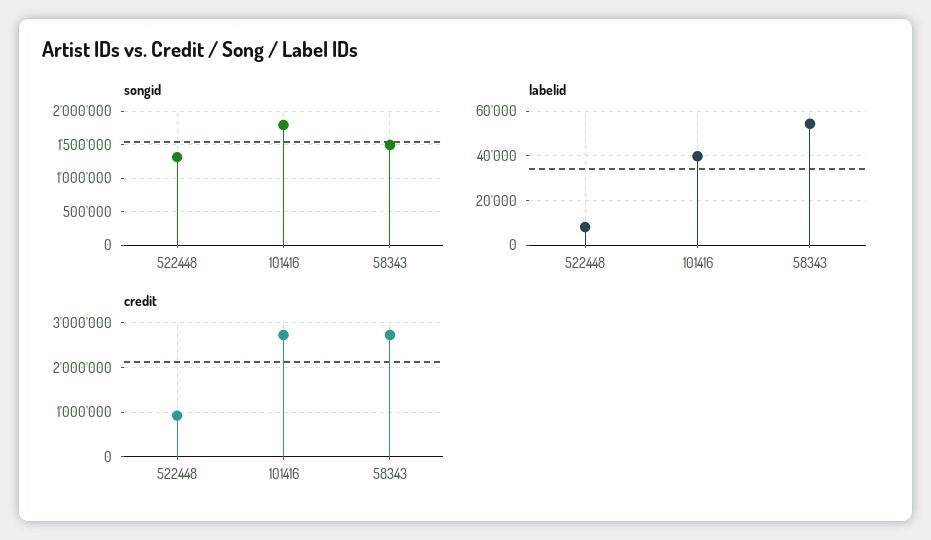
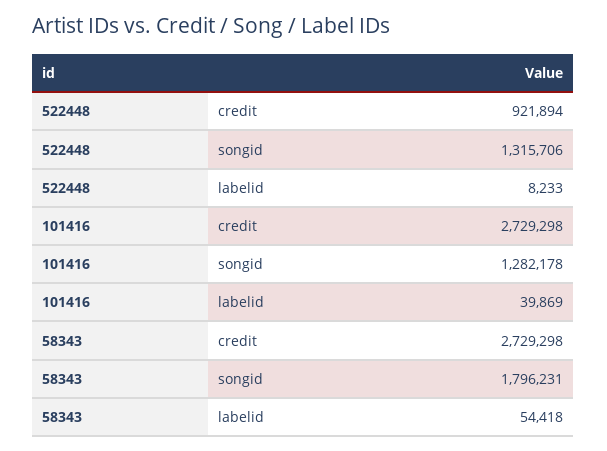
songid, 101416: 1800000 -> 1282178
songid, 58343: 1500000 -> 1796231

